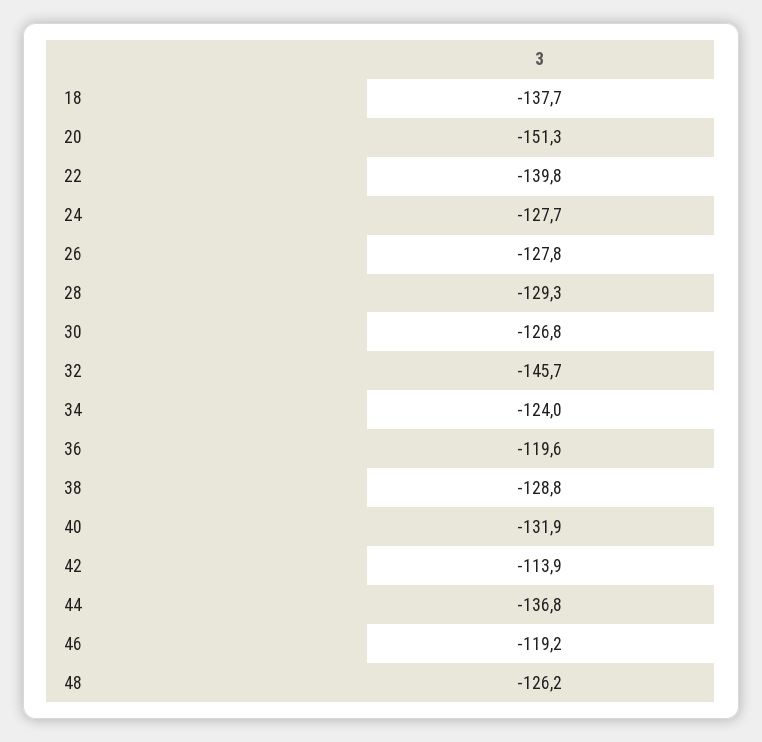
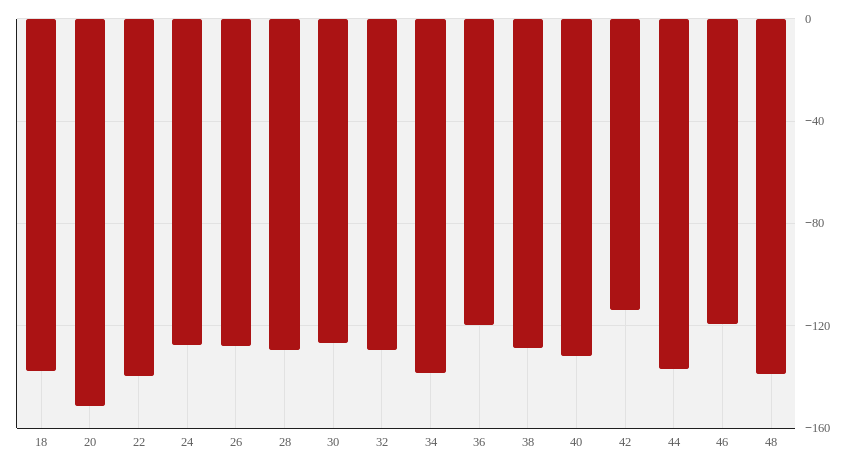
32: -145.7 -> -130
34: -124 -> -140
48: -126.2 -> -140

